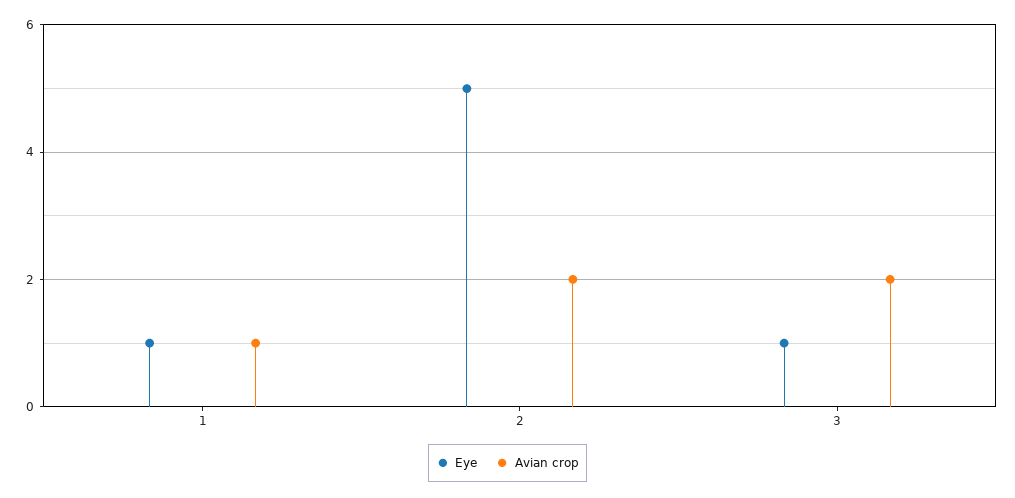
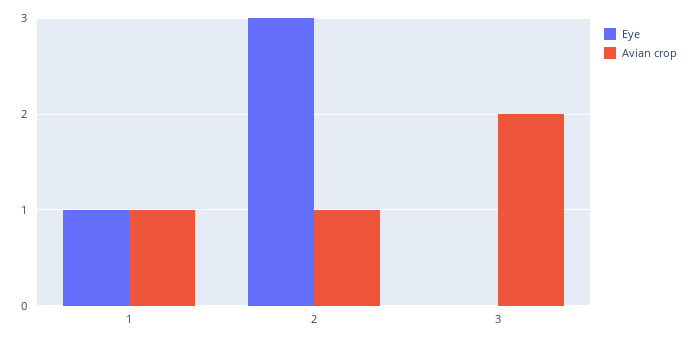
Eye, 2: 5 -> 3
Avian crop, 2: 2 -> 1
Eye, 3: 1 -> 0

